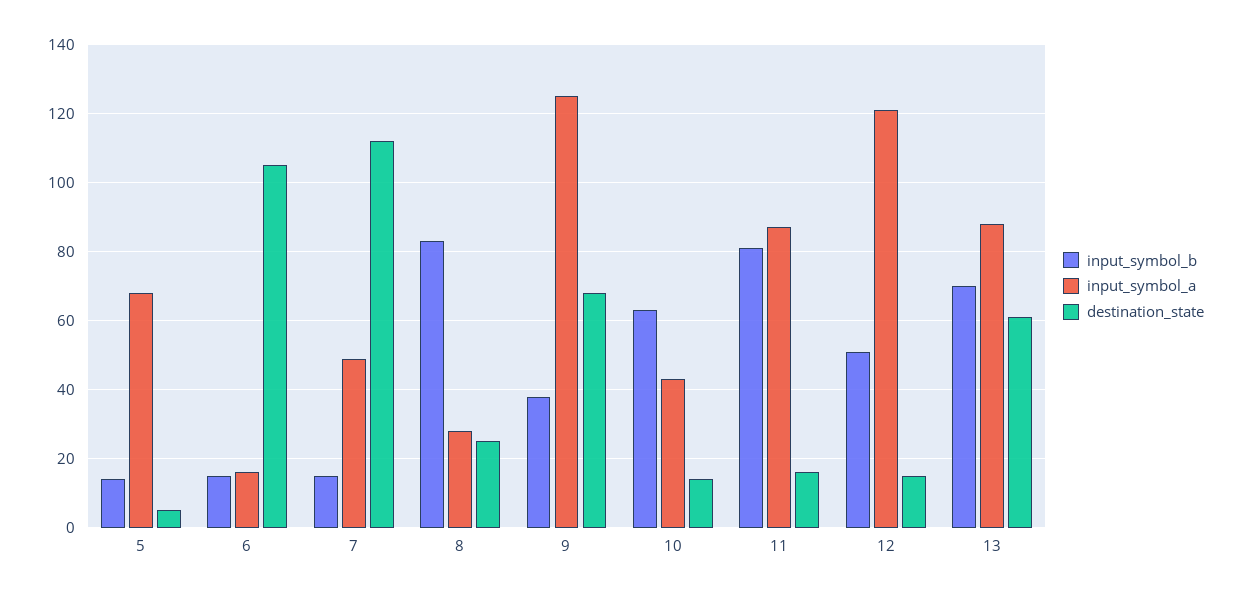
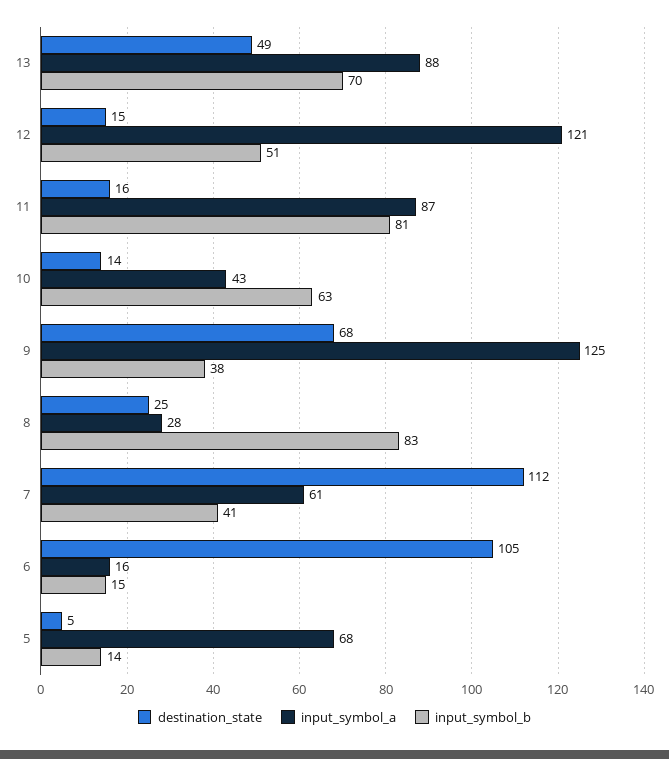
input_symbol_b, 7: 15 -> 41
input_symbol_a, 7: 50 -> 61
destination_state, 13: 60 -> 49

